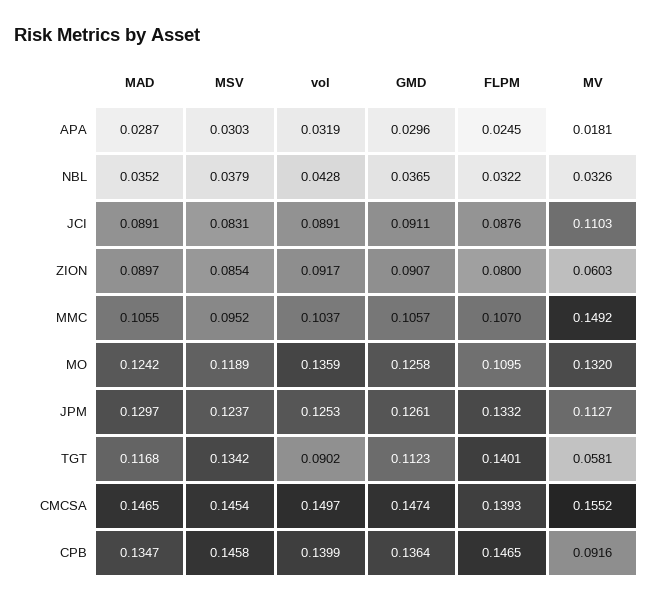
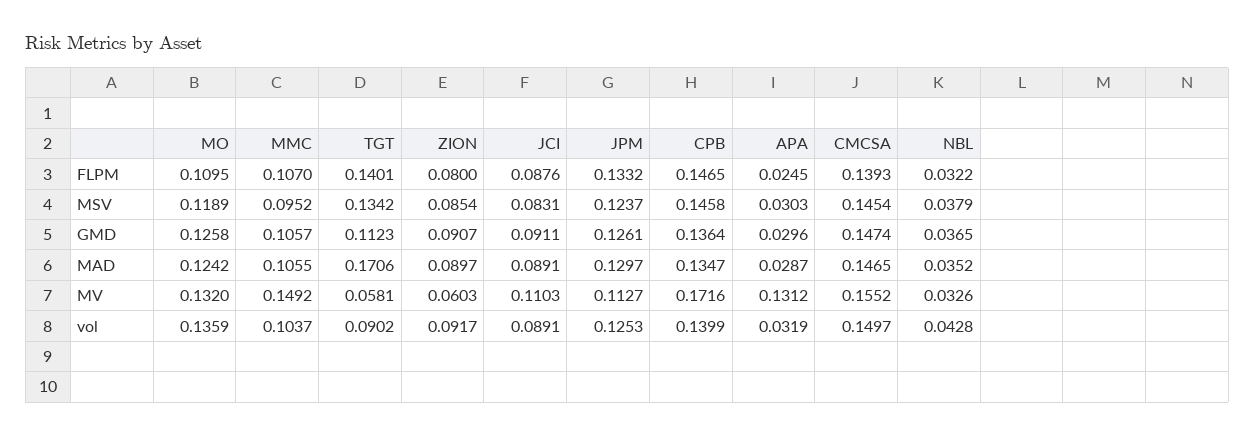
MV, APA: 0.0181 -> 0.1312
MAD, TGT: 0.1168 -> 0.1706
MV, CPB: 0.0916 -> 0.1716

